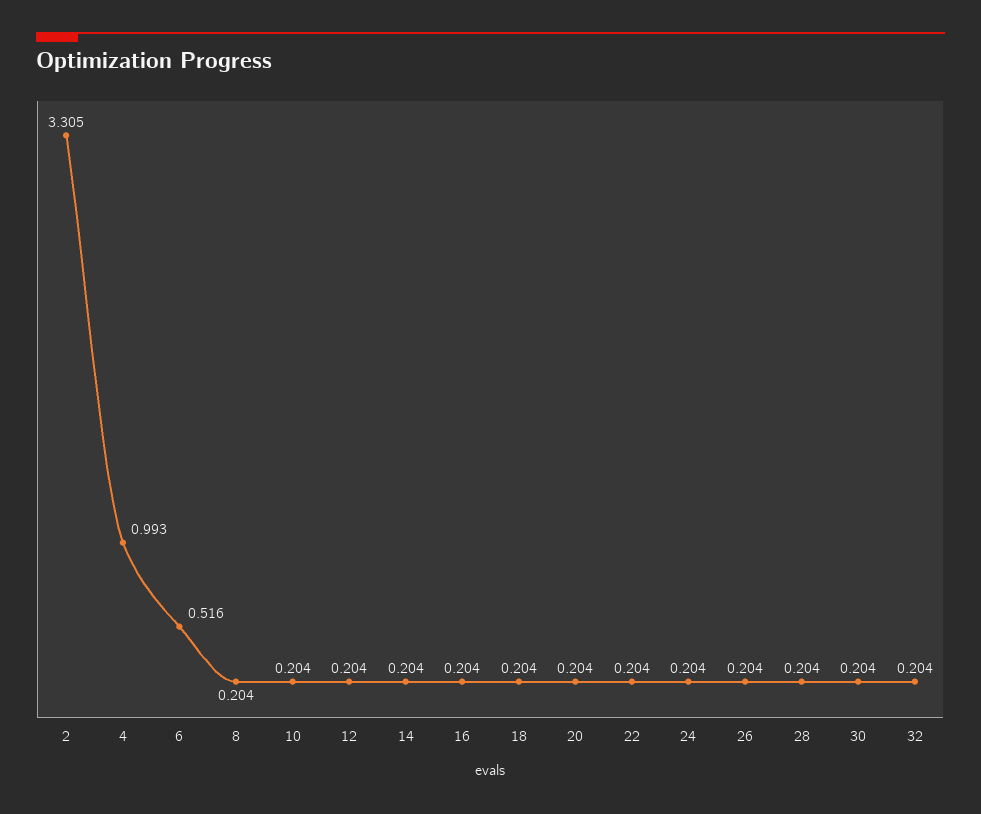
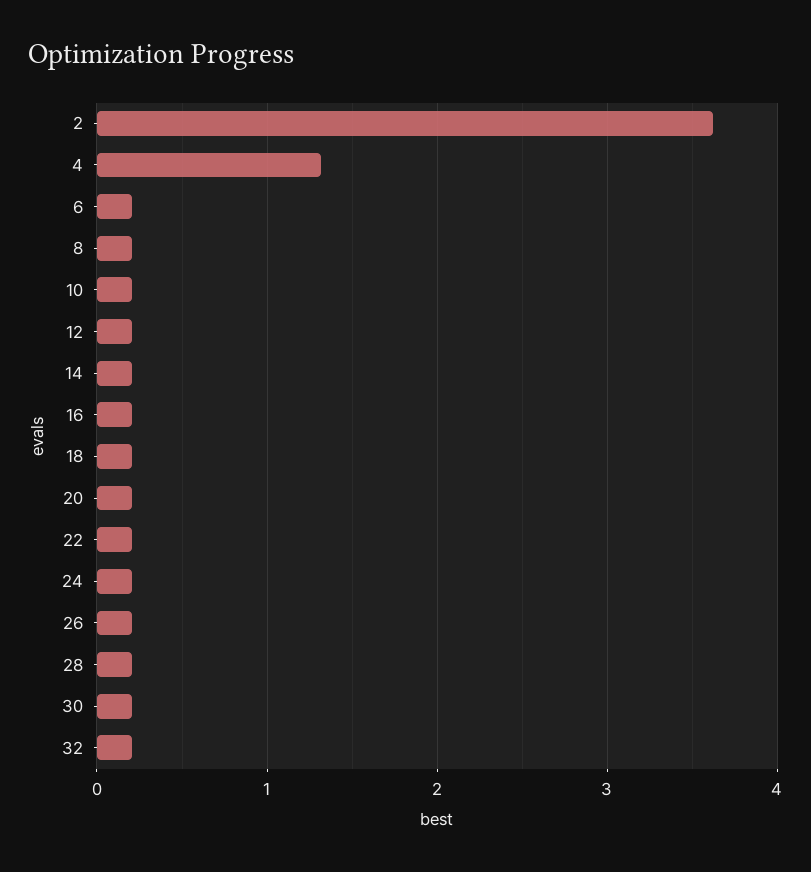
2: 3.305 -> 3.6
4: 0.993 -> 1.3
6: 0.516 -> 0.2

